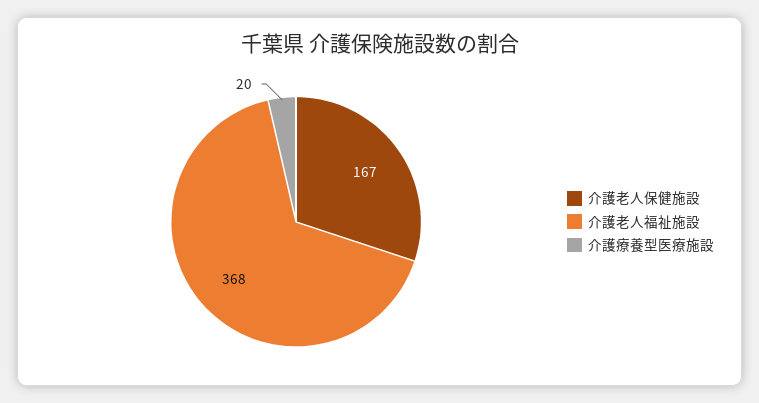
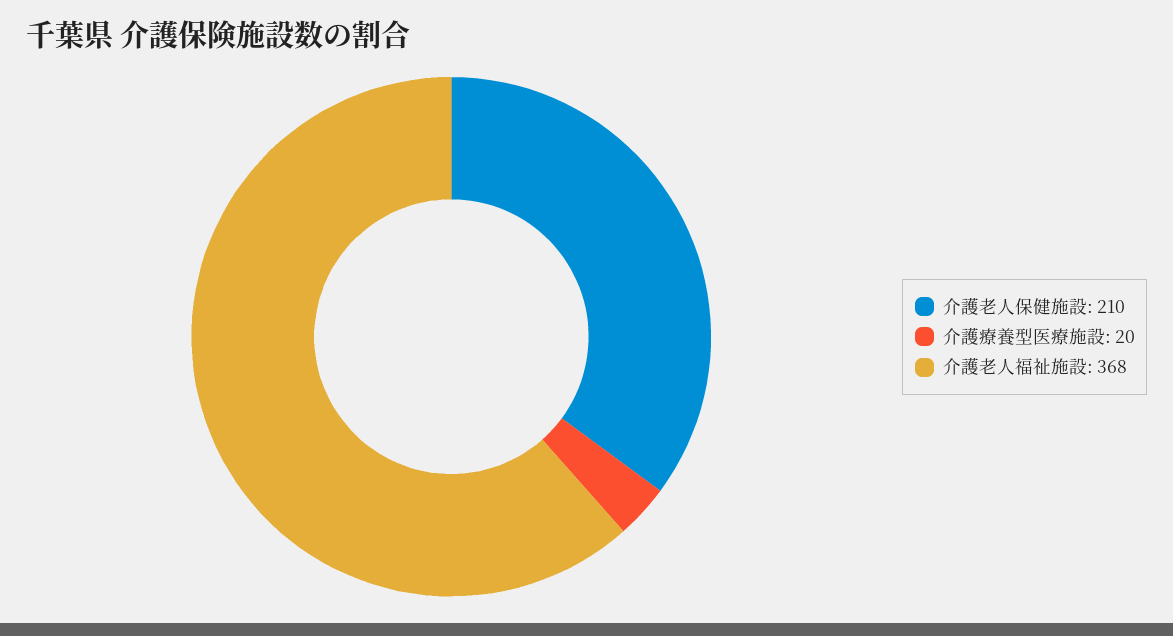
介護老人保健施設: 167 -> 210

